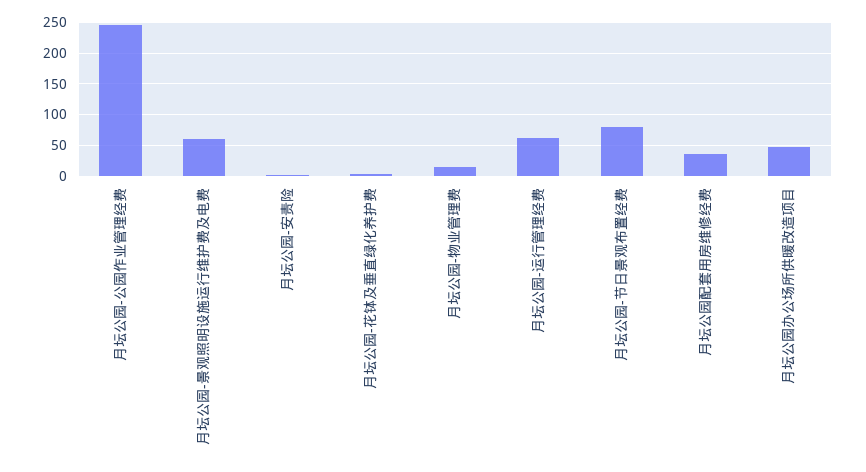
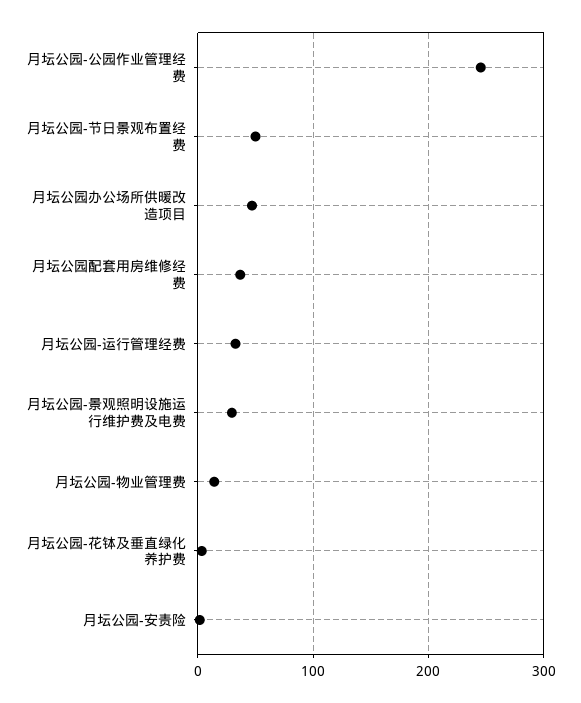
月坛公园-景观照明设施运行维护费及电费: 60 -> 30
月坛公园-运行管理经费: 60 -> 30
月坛公园-节日景观布置经费: 80 -> 50

